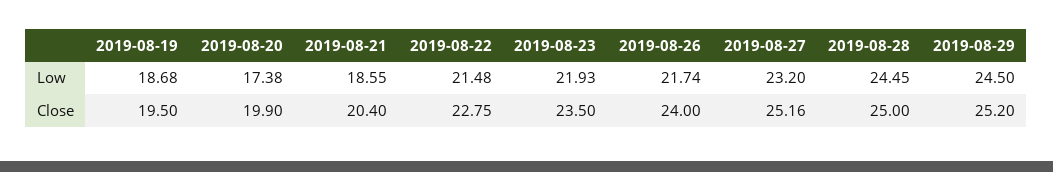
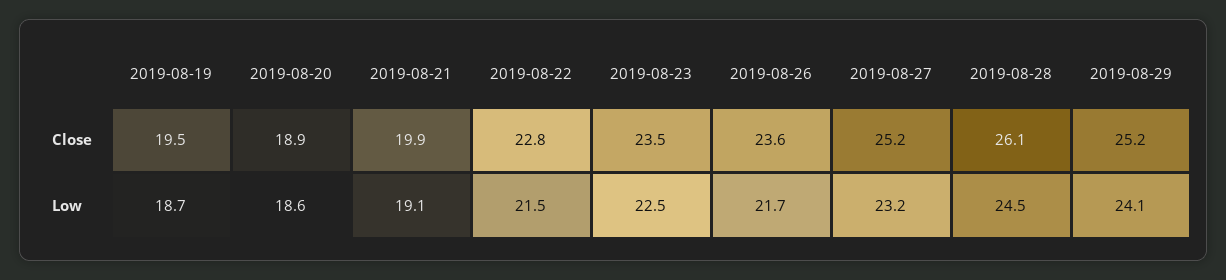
2019-08-20, Low: 17.38 -> 18.6
2019-08-21, Low: 18.55 -> 19.1
2019-08-23, Low: 21.93 -> 22.5
2019-08-29, Low: 24.5 -> 24.1
2019-08-20, Close: 19.9 -> 18.9
2019-08-21, Close: 20.4 -> 19.9
2019-08-26, Close: 24 -> 23.6
2019-08-28, Close: 25 -> 26.1

